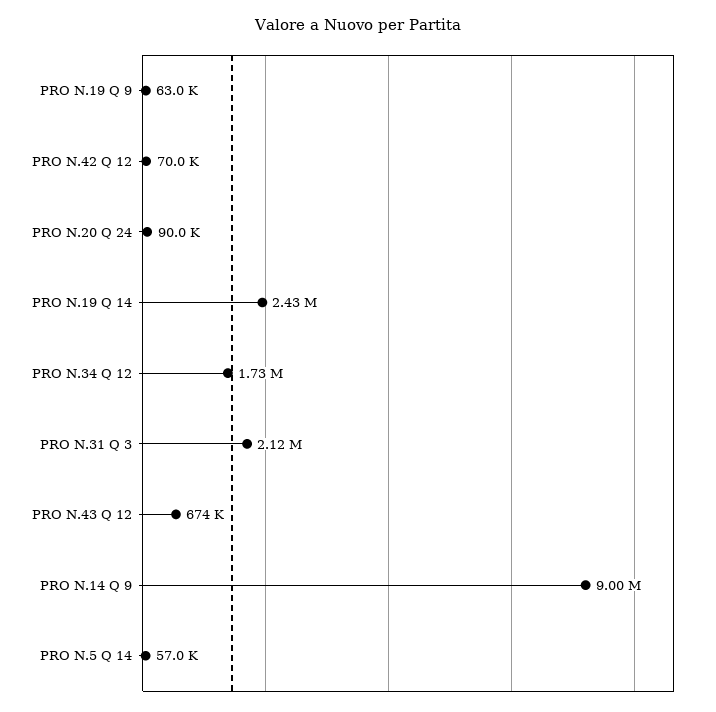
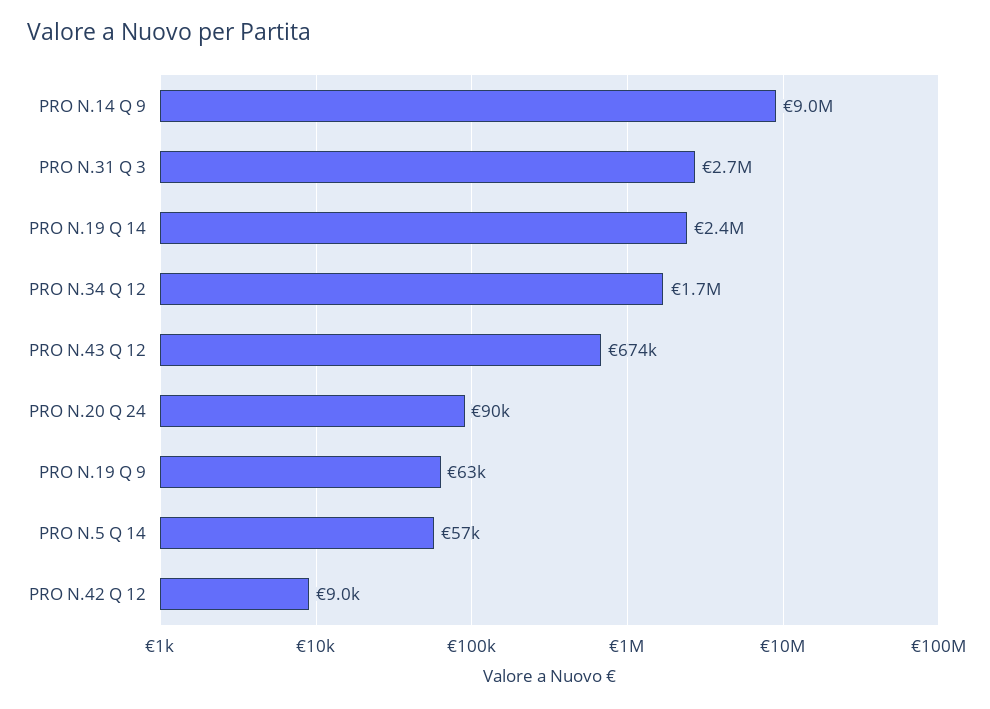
PRO N.42 Q 12: 70000 -> 9000
PRO N.31 Q 3: 2120000 -> 2700000

